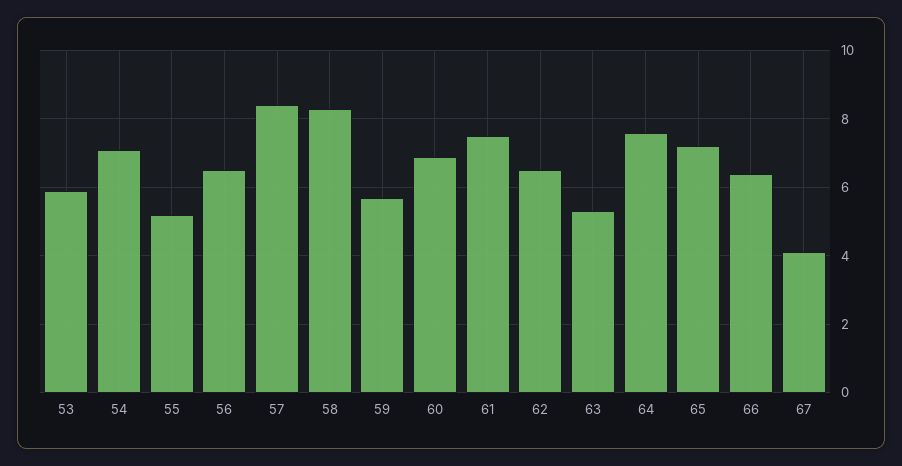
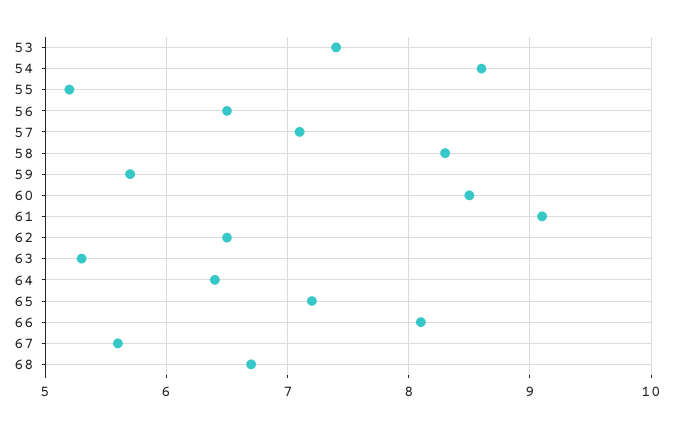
53: 6 -> 7.4
54: 7 -> 8.6
57: 8.5 -> 7.1
60: 7 -> 8.5
61: 7.5 -> 9.1
64: 7.5 -> 6.4
66: 6.5 -> 8.1
67: 4 -> 5.6
68: none -> 6.7

